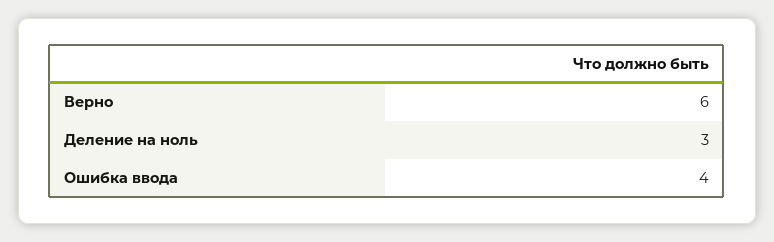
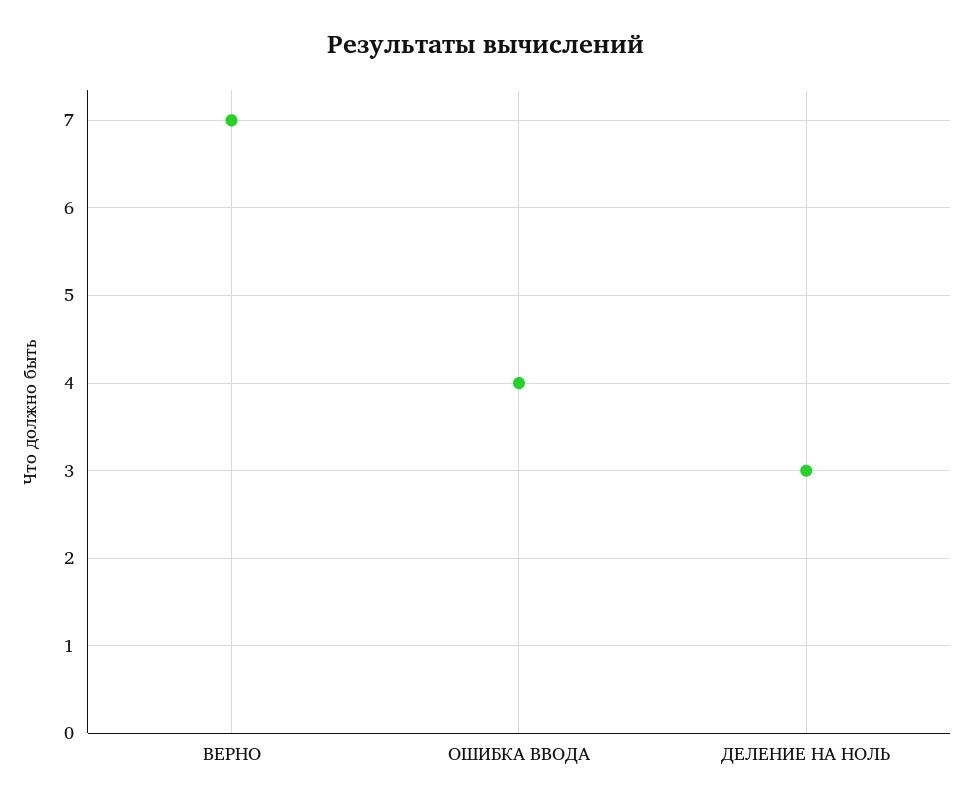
Верно: 6 -> 7

